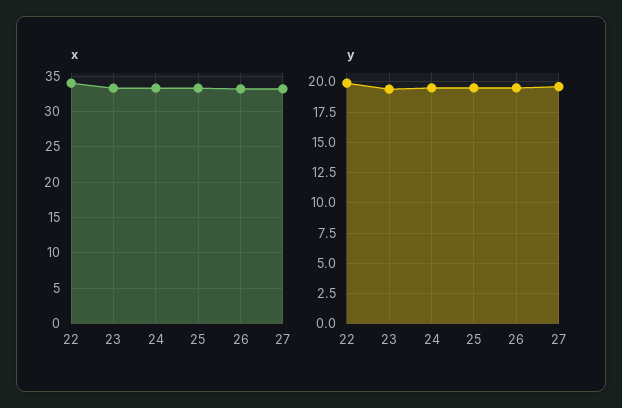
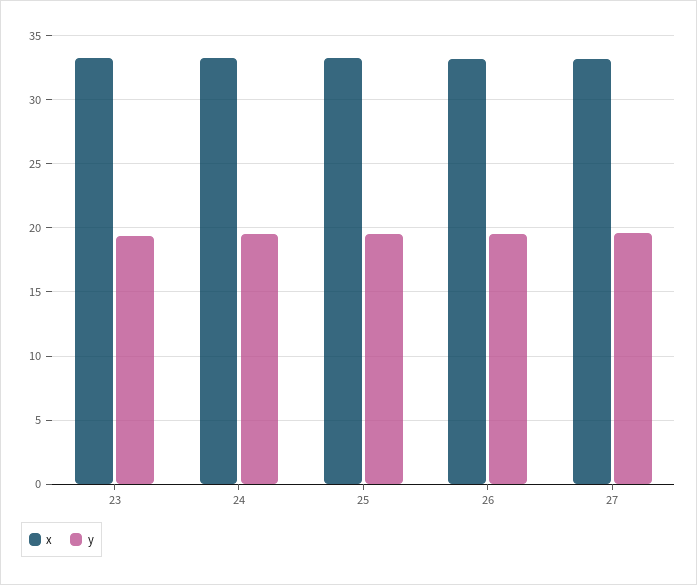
x, 22: 34 -> none
y, 22: 20 -> none

